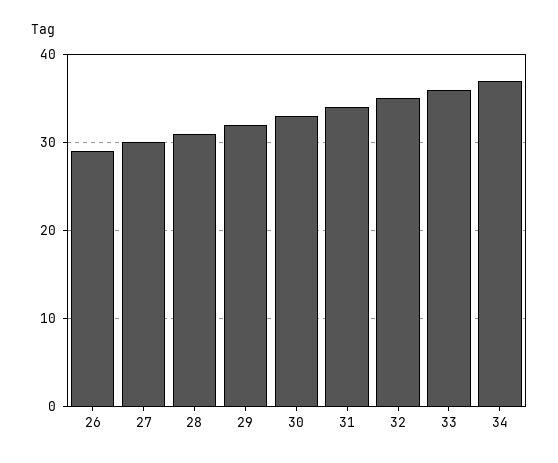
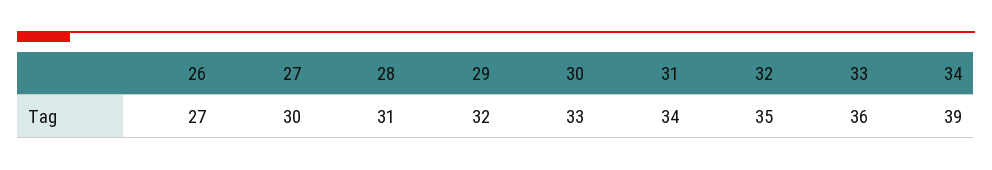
26: 29 -> 27
34: 37 -> 39

